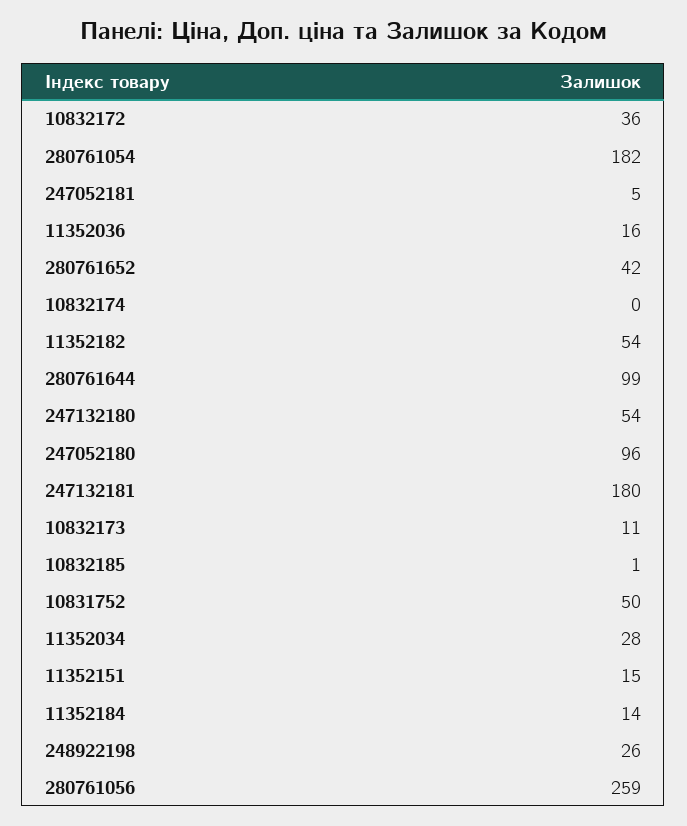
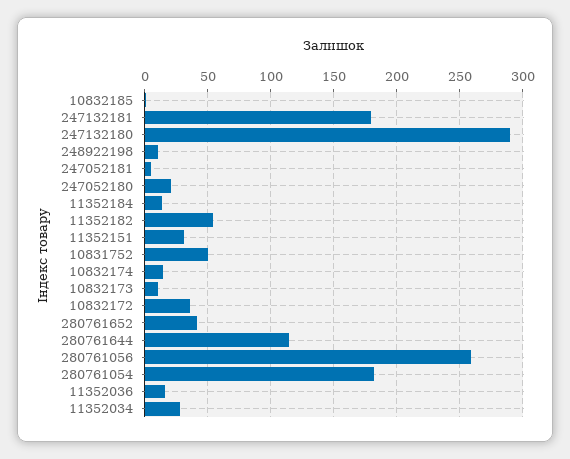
10832174: 0 -> 15
280761644: 99 -> 115
247132180: 54 -> 290
247052180: 96 -> 20
11352151: 15 -> 30
248922198: 26 -> 10

